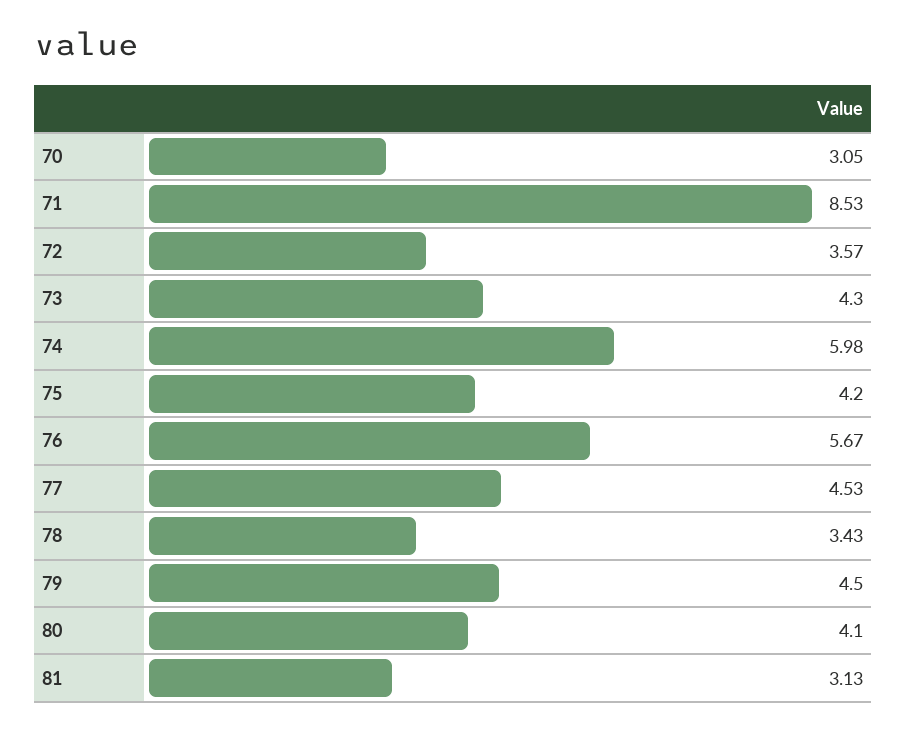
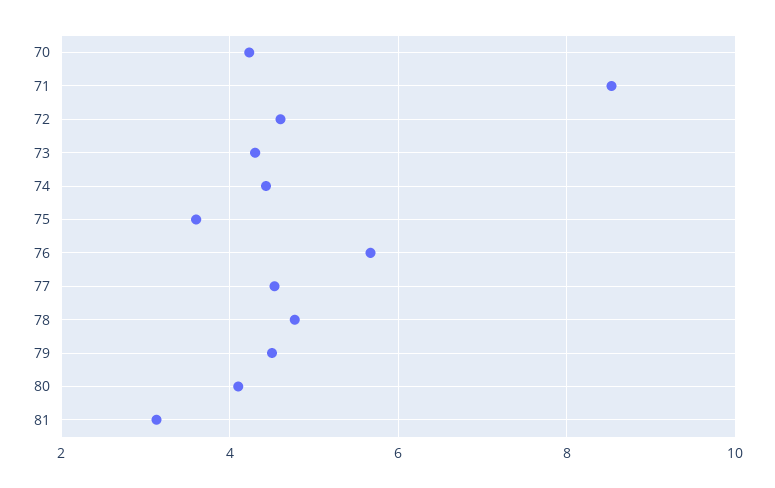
70: 3.05 -> 4.2
72: 3.57 -> 4.6
74: 5.98 -> 4.4
75: 4.2 -> 3.6
78: 3.43 -> 4.8

